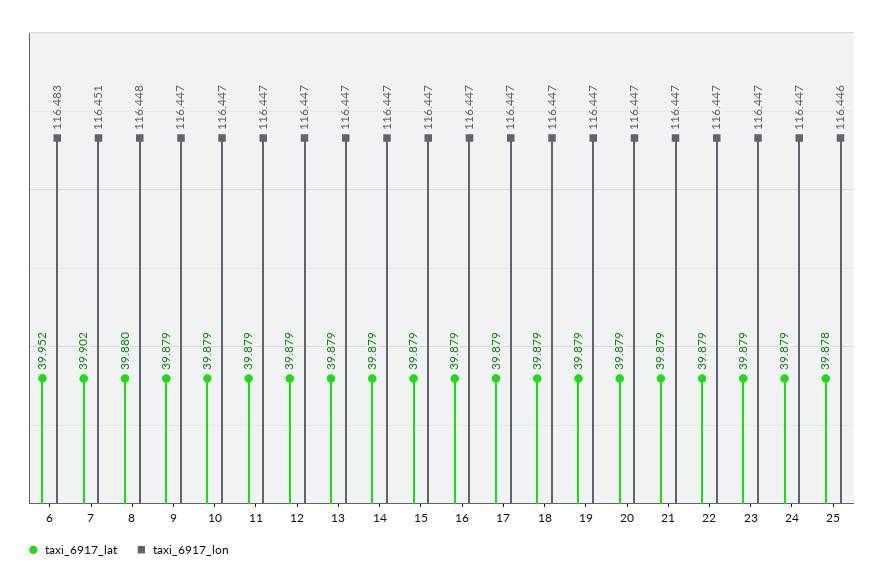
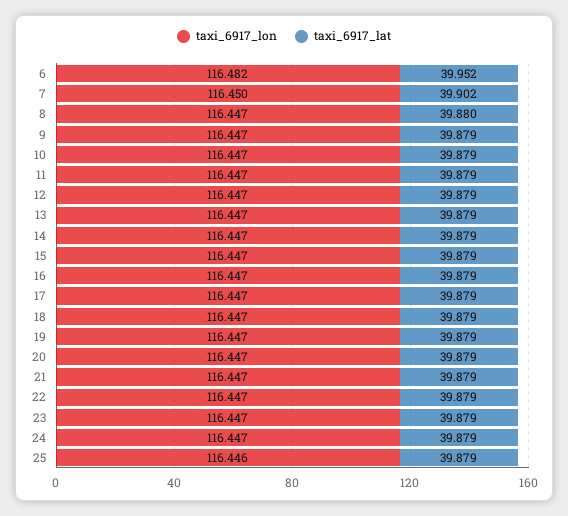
taxi_6917_lon, 6: 116.483 -> 116.482
taxi_6917_lon, 7: 116.451 -> 116.45
taxi_6917_lon, 8: 116.448 -> 116.447
taxi_6917_lat, 25: 39.878 -> 39.879

